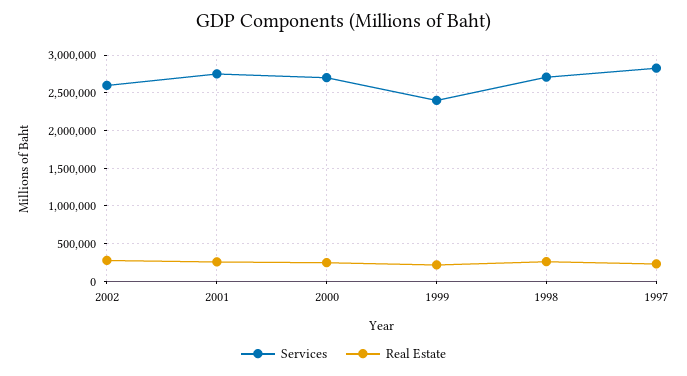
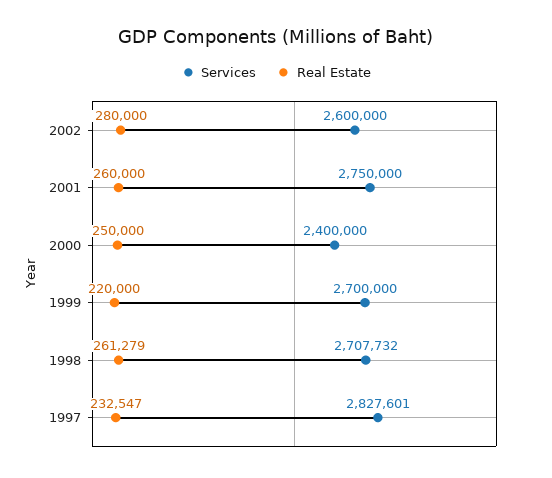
Services, 2000: 2700000 -> 2400000
Services, 1999: 2400000 -> 2700000

